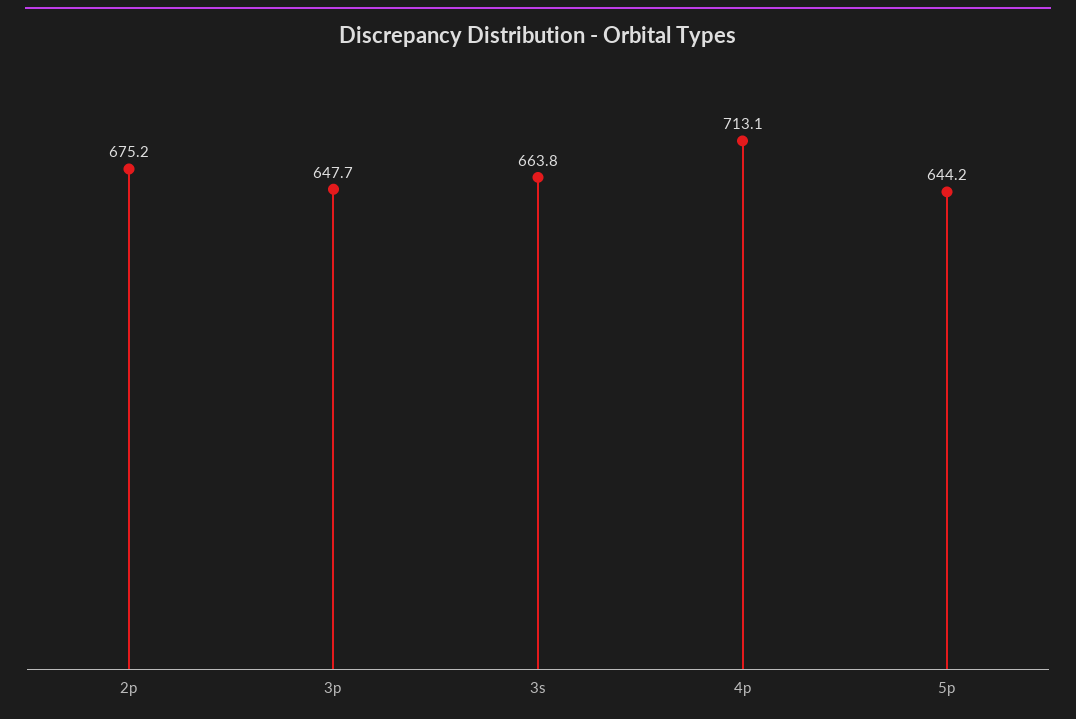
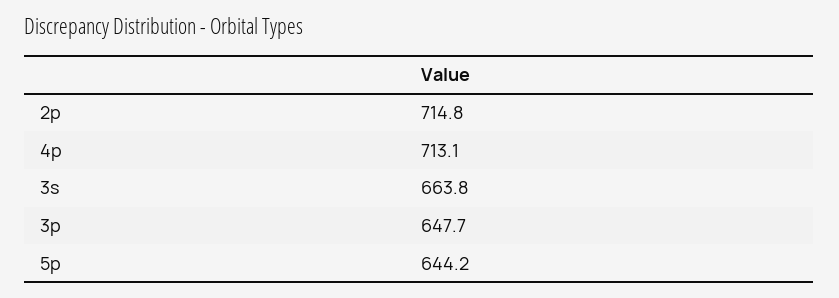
2p: 675.2 -> 714.8

